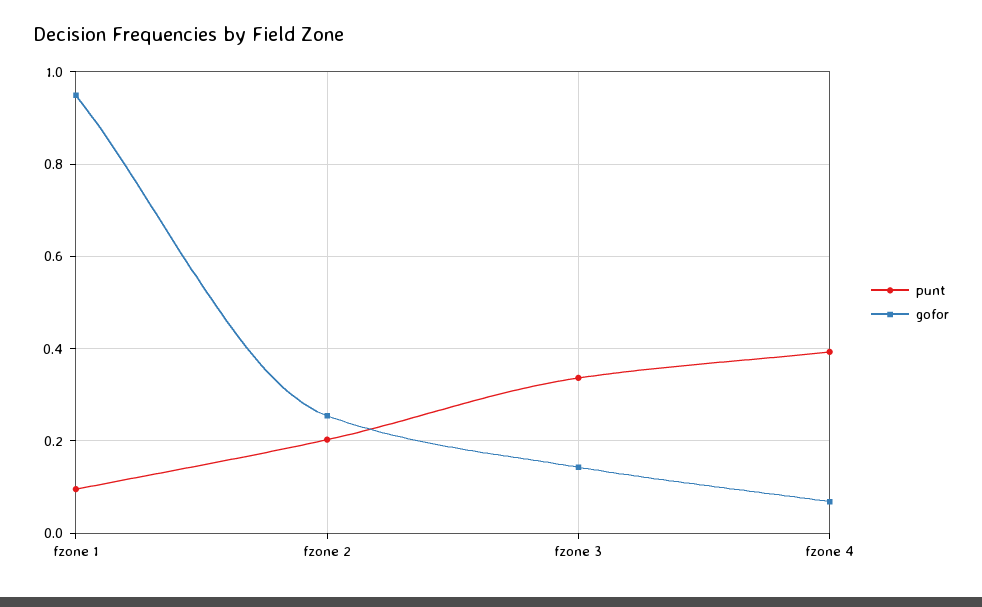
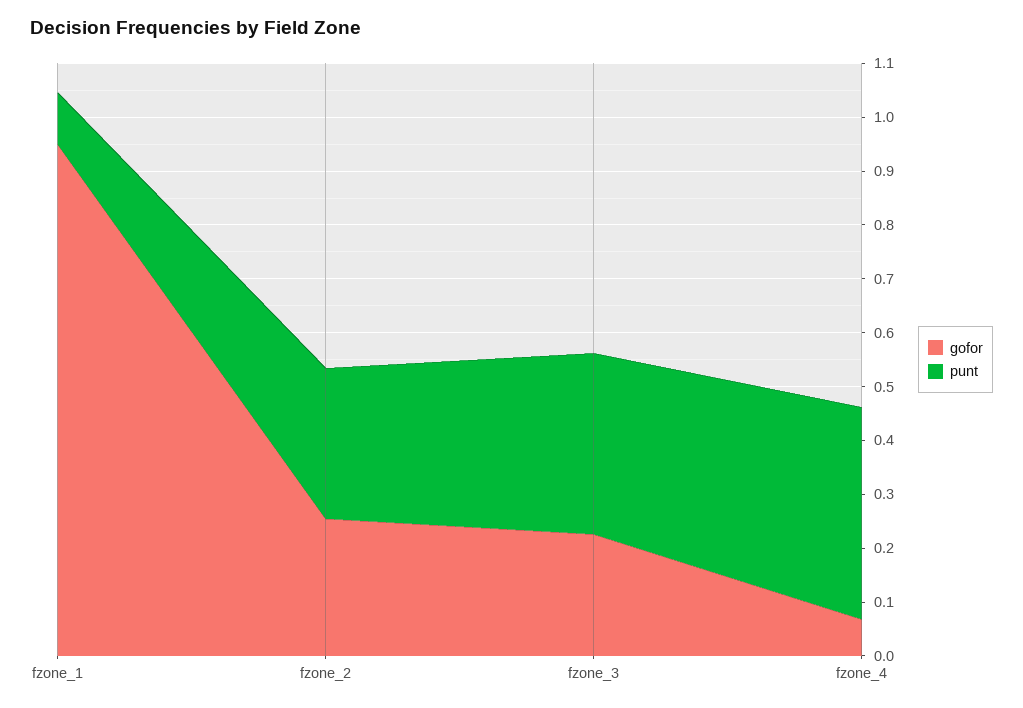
punt, fzone 2: 0.2 -> 0.28
gofor, fzone 3: 0.14 -> 0.22

